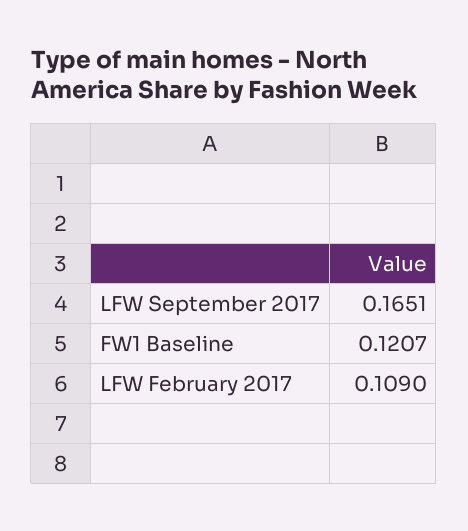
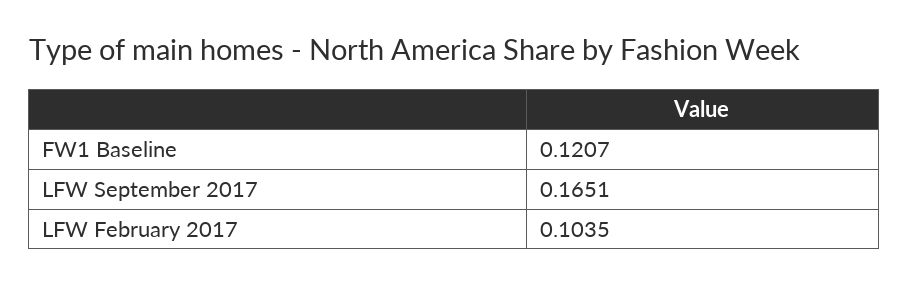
LFW February 2017: 0.109 -> 0.1035

